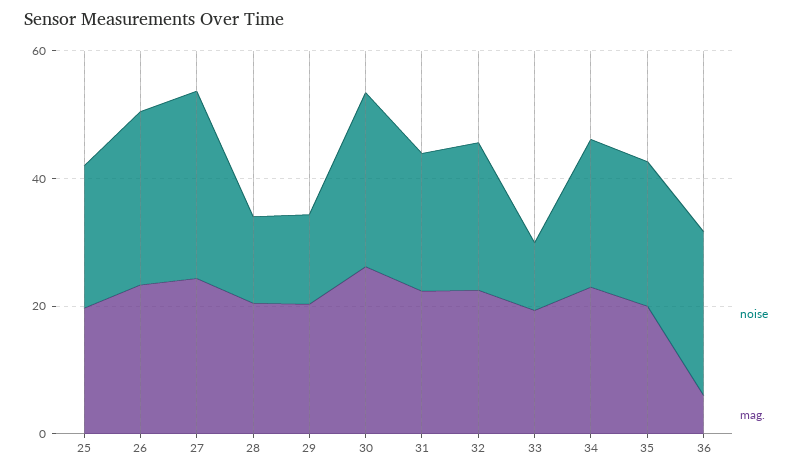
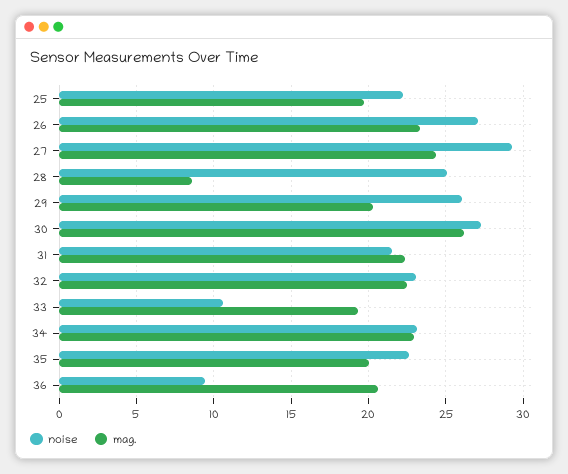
noise, 28: 15 -> 25
mag., 28: 20 -> 8.5
noise, 29: 15 -> 26
noise, 36: 25 -> 9.5
mag., 36: 5 -> 20.5

